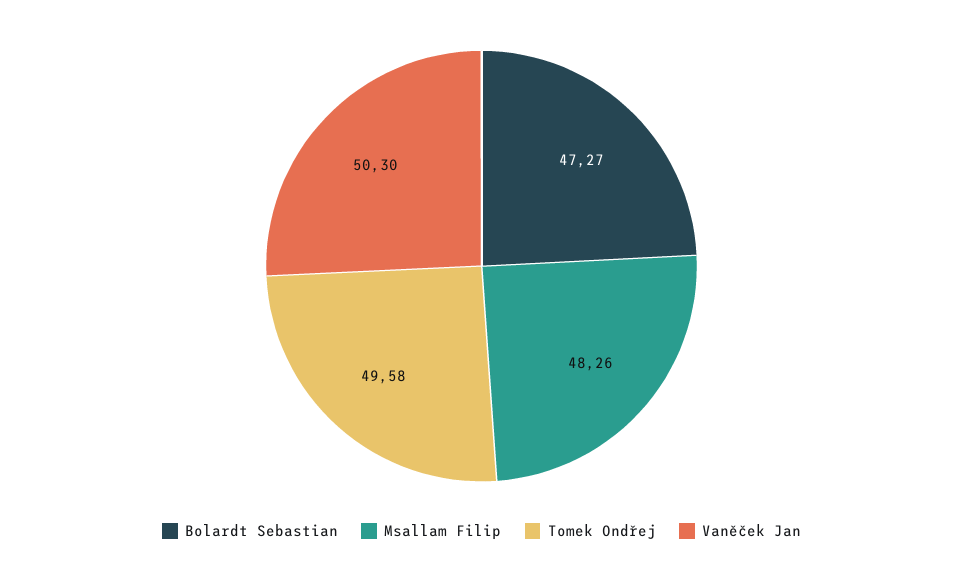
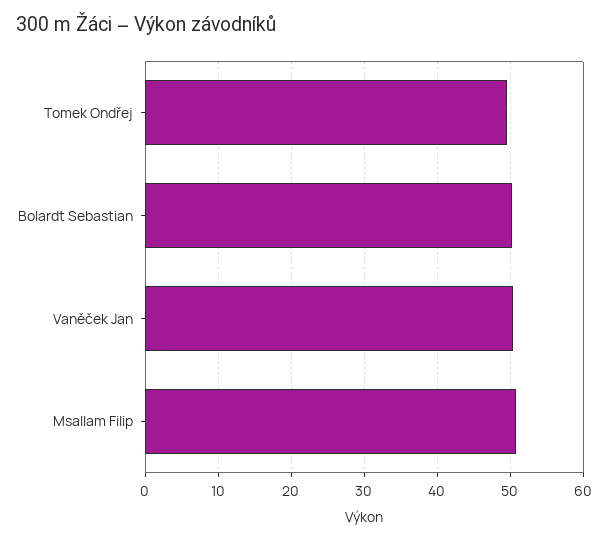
Bolardt Sebastian: 47.27 -> 50
Msallam Filip: 48.26 -> 51

